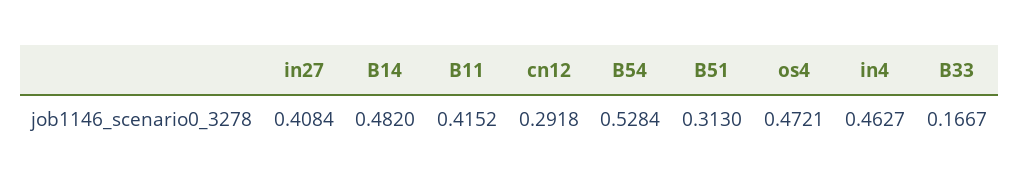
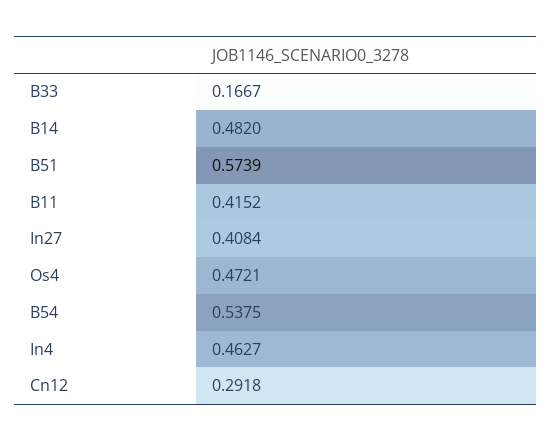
B54: 0.5284 -> 0.5375
B51: 0.313 -> 0.5739

